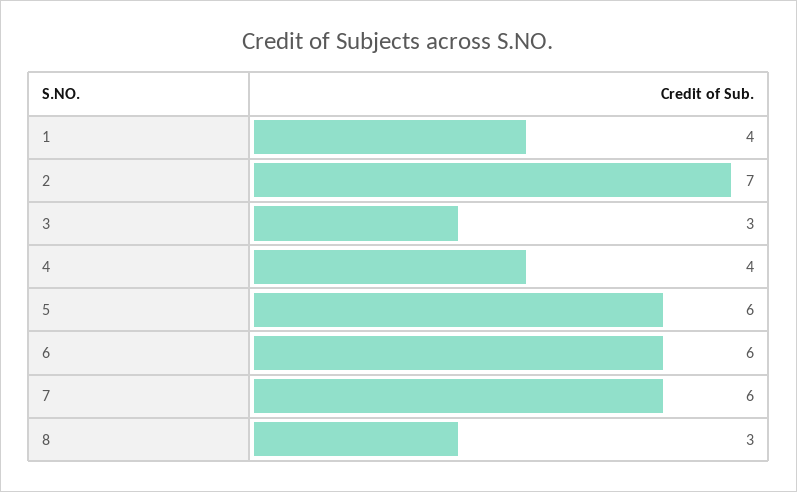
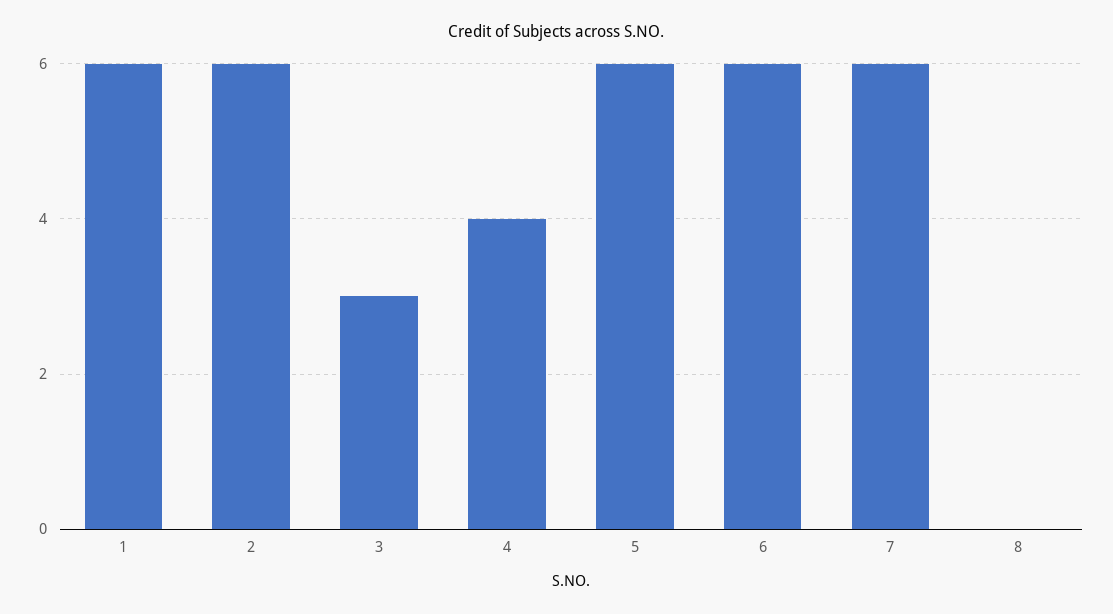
1: 4 -> 6
2: 7 -> 6
8: 3 -> 0

